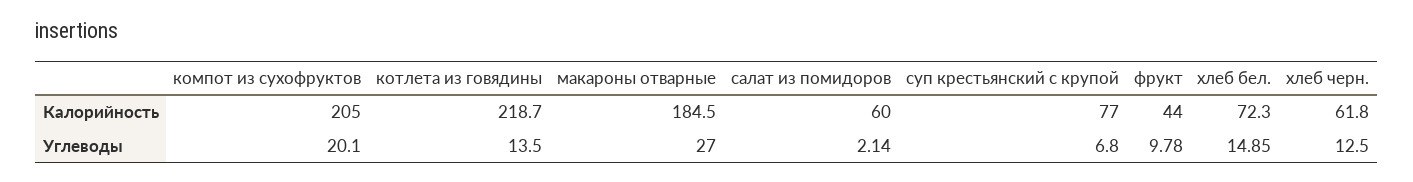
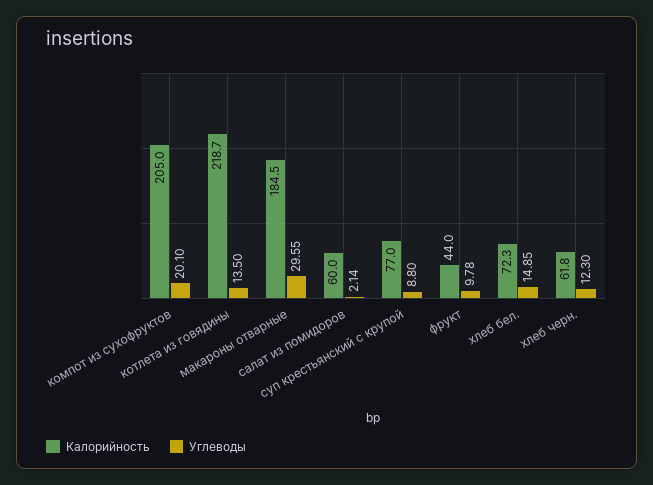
Углеводы, макароны отварные: 27 -> 29.55
Углеводы, суп крестьянский с крупой: 6.8 -> 8.8
Углеводы, хлеб черн.: 12.5 -> 12.3

